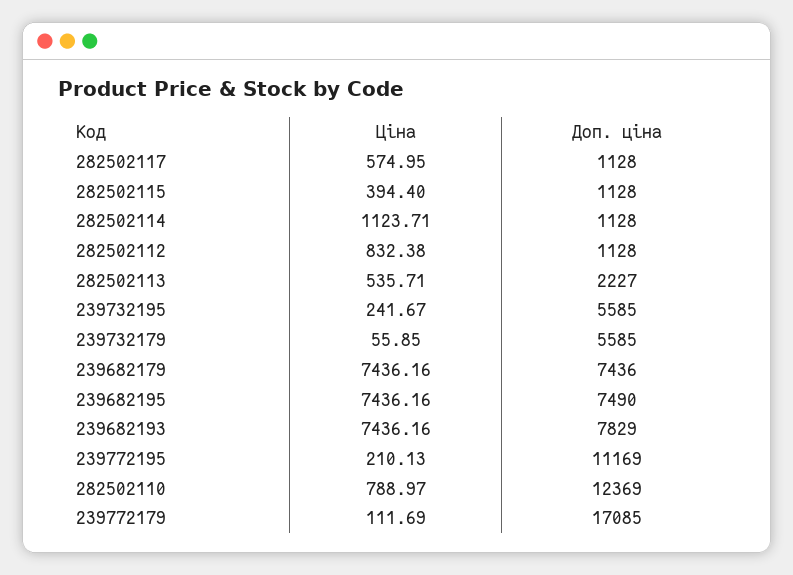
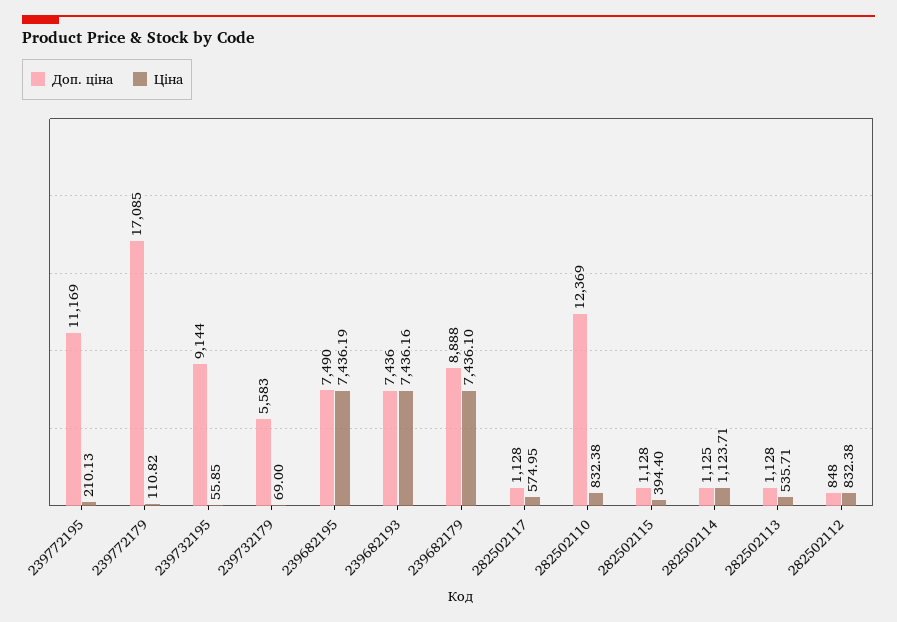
Доп. ціна, 282502114: 1128 -> 1125
Доп. ціна, 282502112: 1128 -> 848
Доп. ціна, 282502113: 2227 -> 1128
Ціна, 239732195: 241.67 -> 55.85
Доп. ціна, 239732195: 5585 -> 9144
Ціна, 239732179: 55.85 -> 69
Доп. ціна, 239732179: 5585 -> 5583
Ціна, 239682179: 7436.16 -> 7436.1
Доп. ціна, 239682179: 7436 -> 8888
Ціна, 239682195: 7436.16 -> 7436.19
Доп. ціна, 239682193: 7829 -> 7436
Ціна, 282502110: 788.97 -> 832.38
Ціна, 239772179: 111.69 -> 110.82

